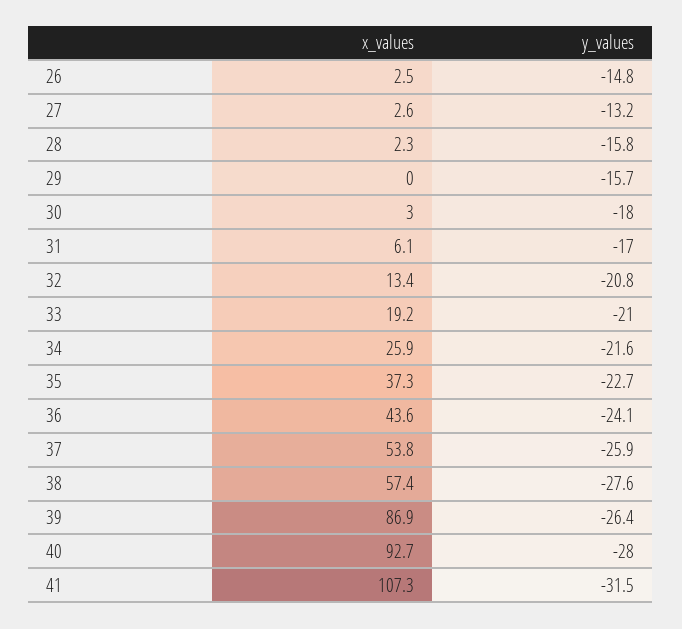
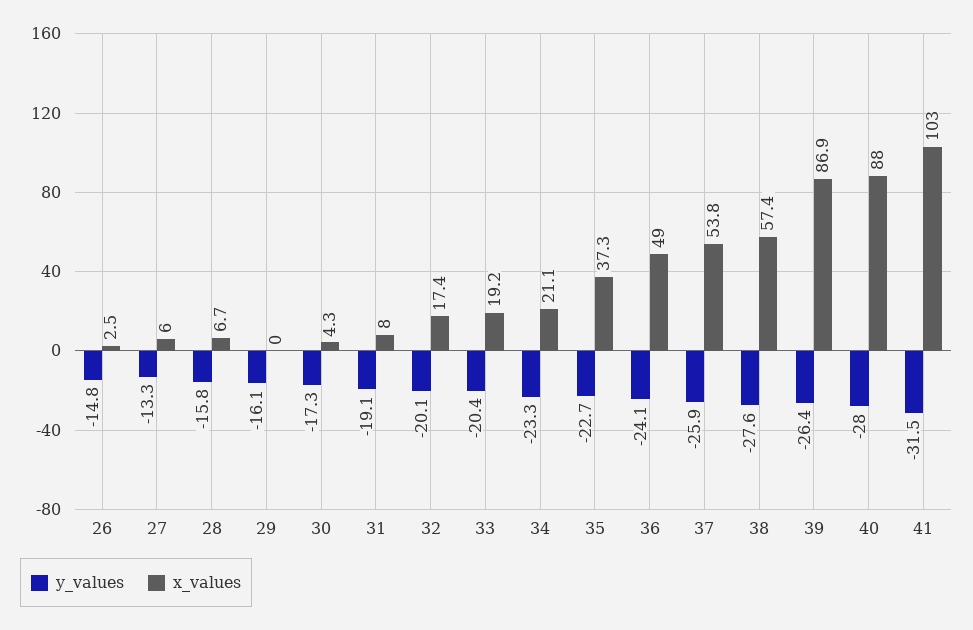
x_values, 27: 2.6 -> 6
y_values, 27: -13.2 -> -13.3
x_values, 28: 2.3 -> 6.7
y_values, 29: -15.7 -> -16.1
x_values, 30: 3 -> 4.3
y_values, 30: -18 -> -17.3
x_values, 31: 6.1 -> 8
y_values, 31: -17 -> -19.1
x_values, 32: 13.4 -> 17.4
y_values, 32: -20.8 -> -20.1
y_values, 33: -21 -> -20.4
x_values, 34: 25.9 -> 21.1
y_values, 34: -21.6 -> -23.3
x_values, 36: 43.6 -> 49
x_values, 40: 92.7 -> 88
x_values, 41: 107.3 -> 103

